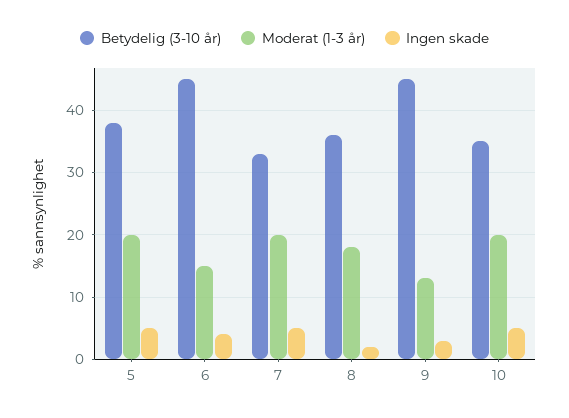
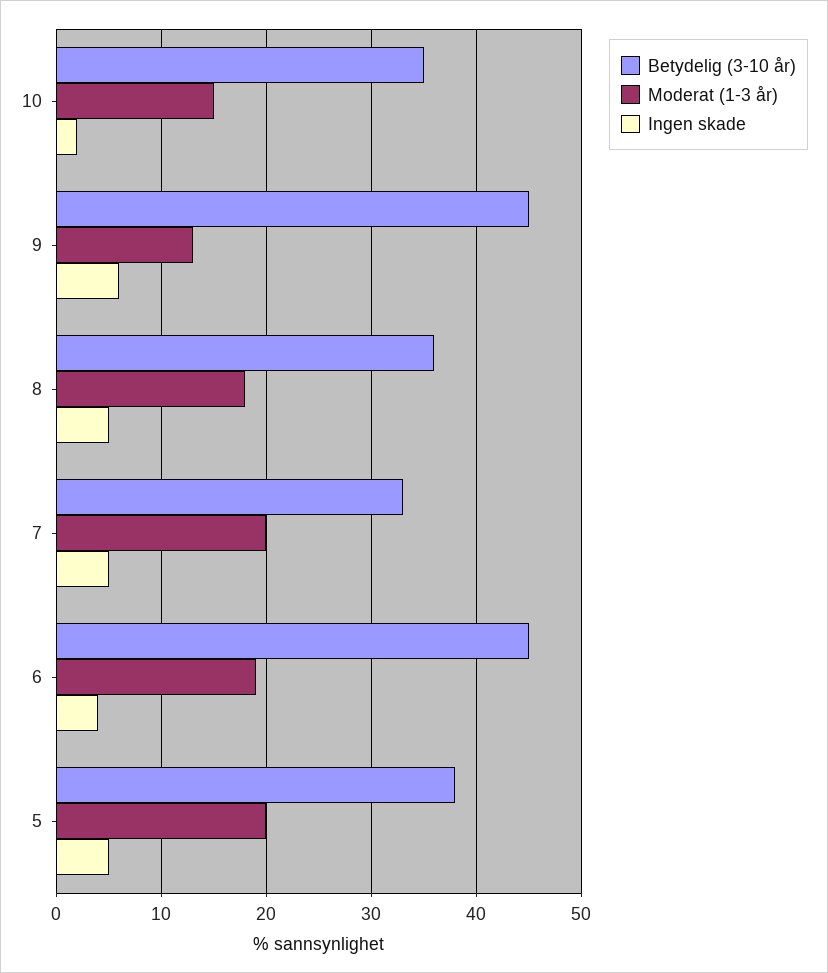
Moderat (1-3 år), 6: 15 -> 19
Ingen skade, 8: 2 -> 5
Ingen skade, 9: 3 -> 6
Moderat (1-3 år), 10: 20 -> 15
Ingen skade, 10: 5 -> 2

